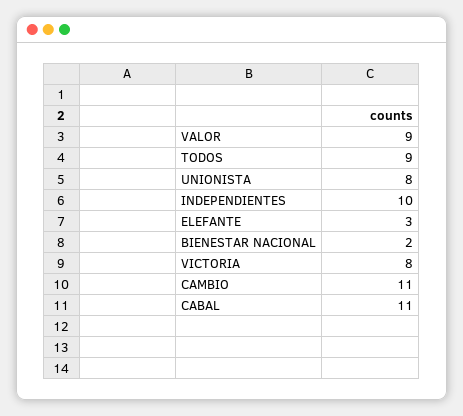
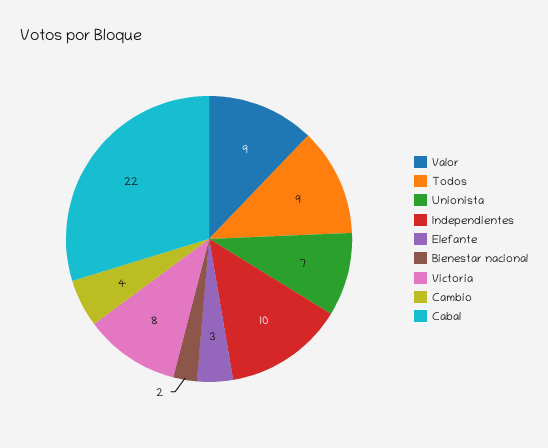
UNIONISTA: 8 -> 7
CAMBIO: 11 -> 4
CABAL: 11 -> 22

